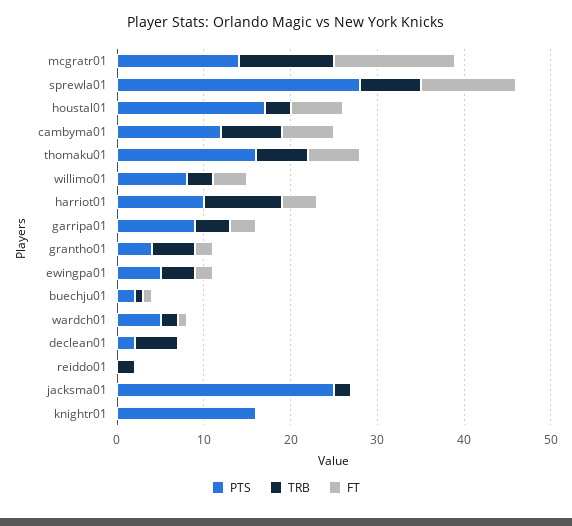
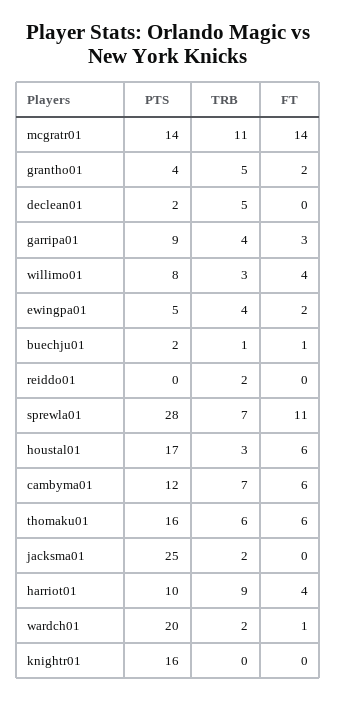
PTS, wardch01: 5 -> 20

